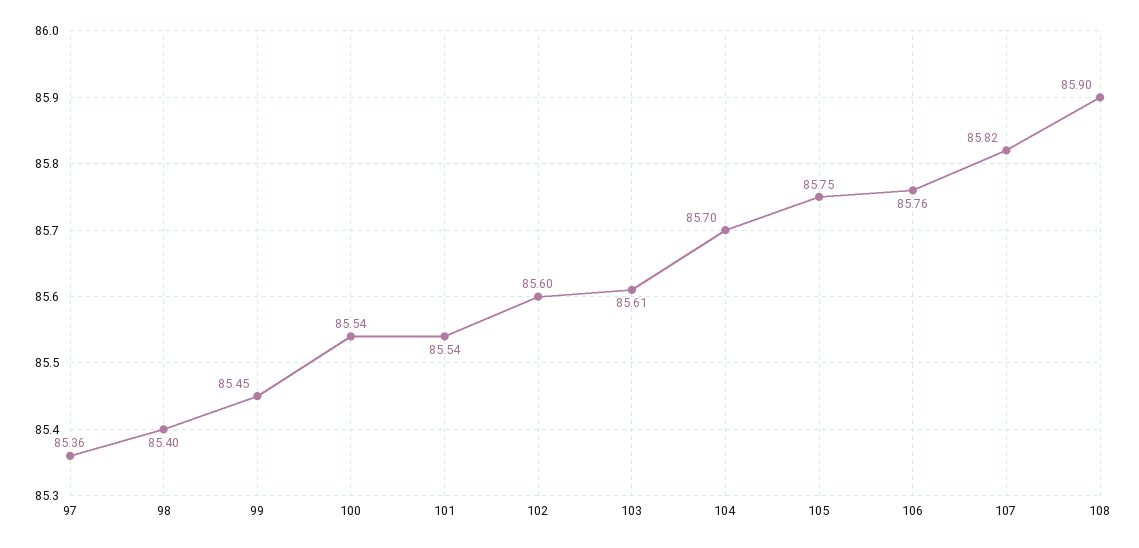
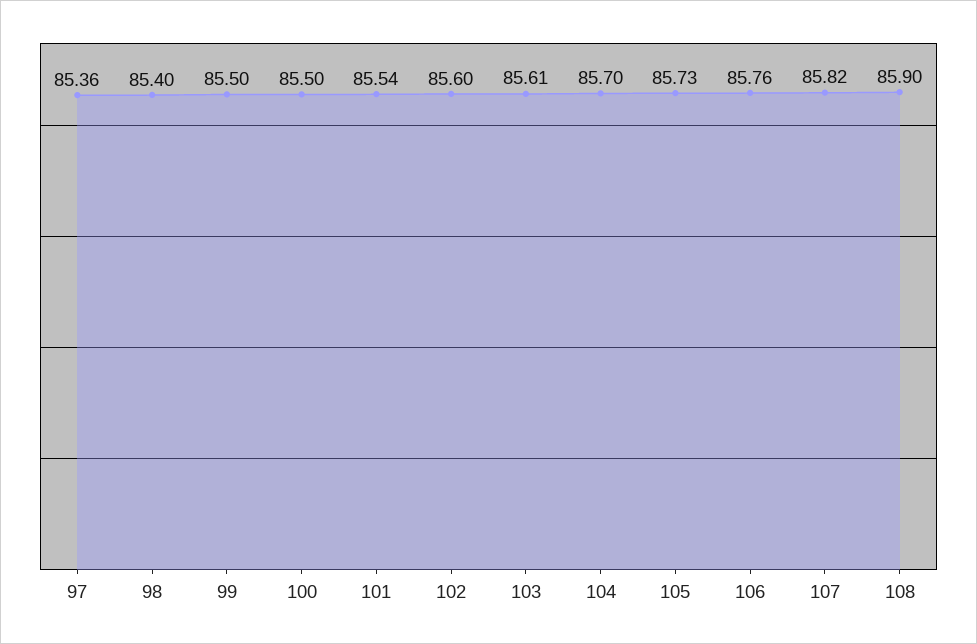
99: 85.45 -> 85.5
100: 85.54 -> 85.5
105: 85.75 -> 85.73

